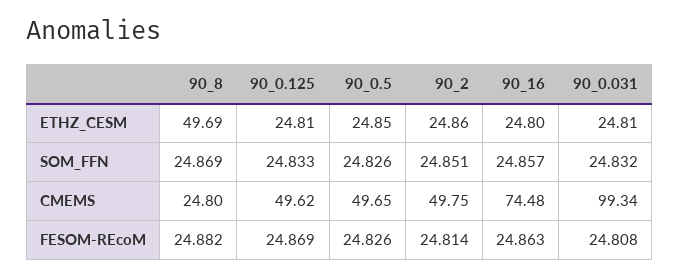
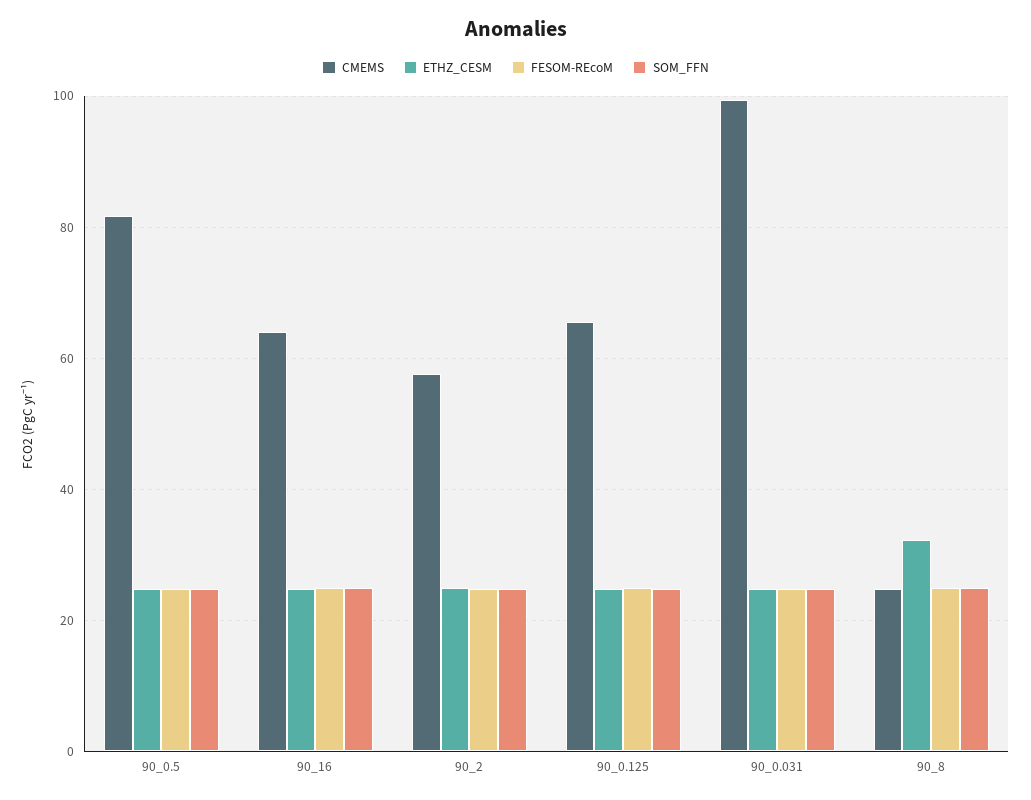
ETHZ_CESM, 90_8: 49.69 -> 32
CMEMS, 90_0.125: 49.62 -> 66
CMEMS, 90_0.5: 49.65 -> 82
CMEMS, 90_2: 49.75 -> 58
CMEMS, 90_16: 74.48 -> 64

